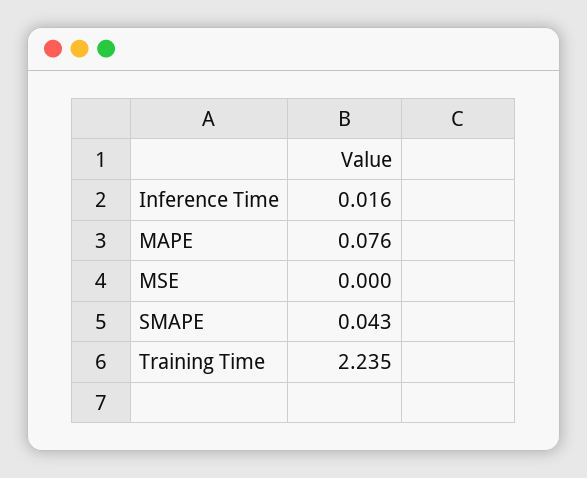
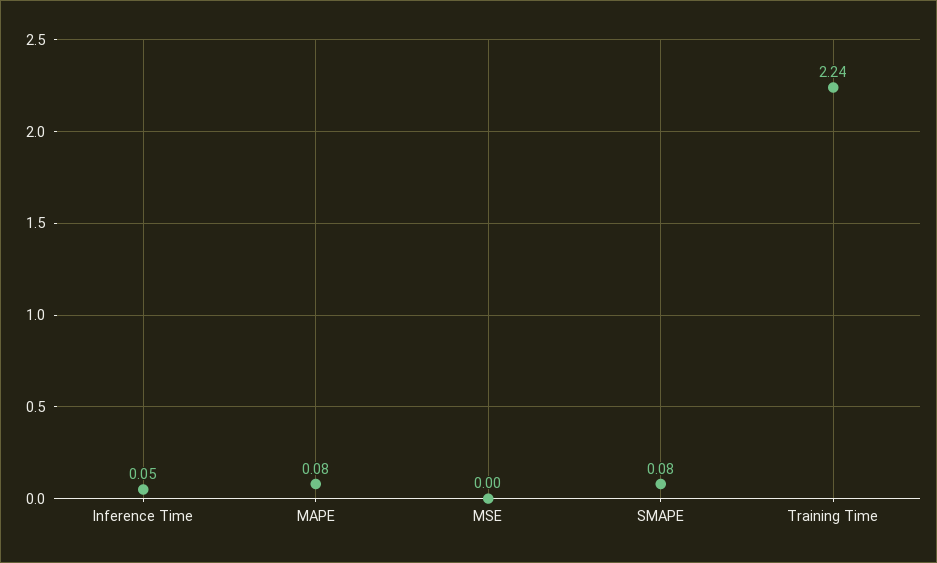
Inference Time: 0.016 -> 0.05
SMAPE: 0.043 -> 0.08

